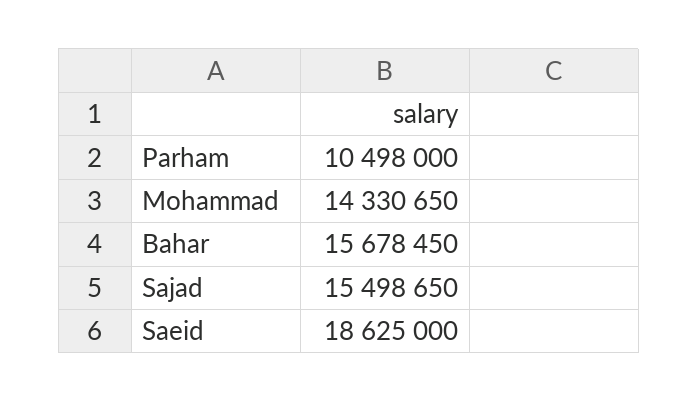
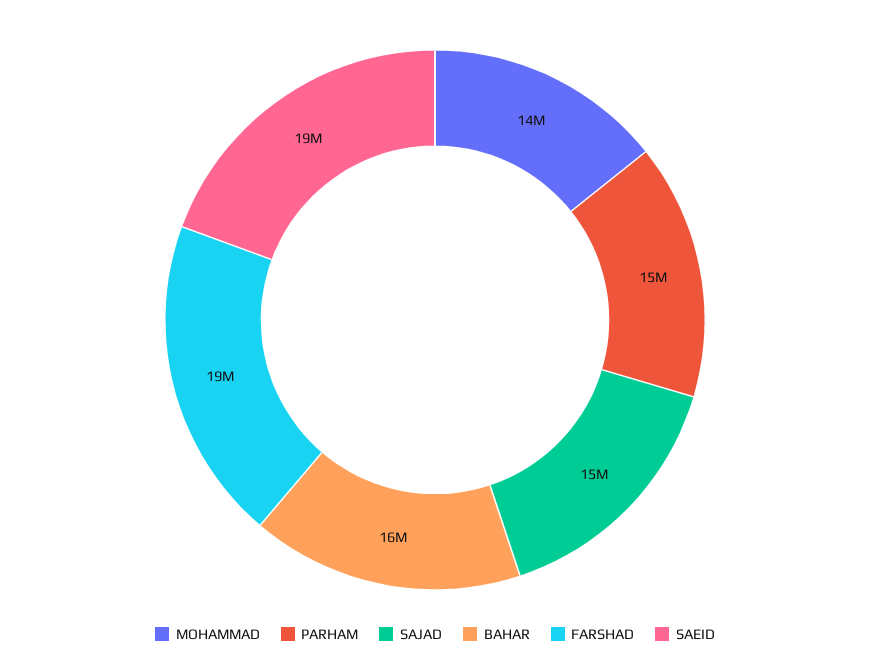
Parham: 10498000 -> 15000000
FARSHAD: none -> 19000000

